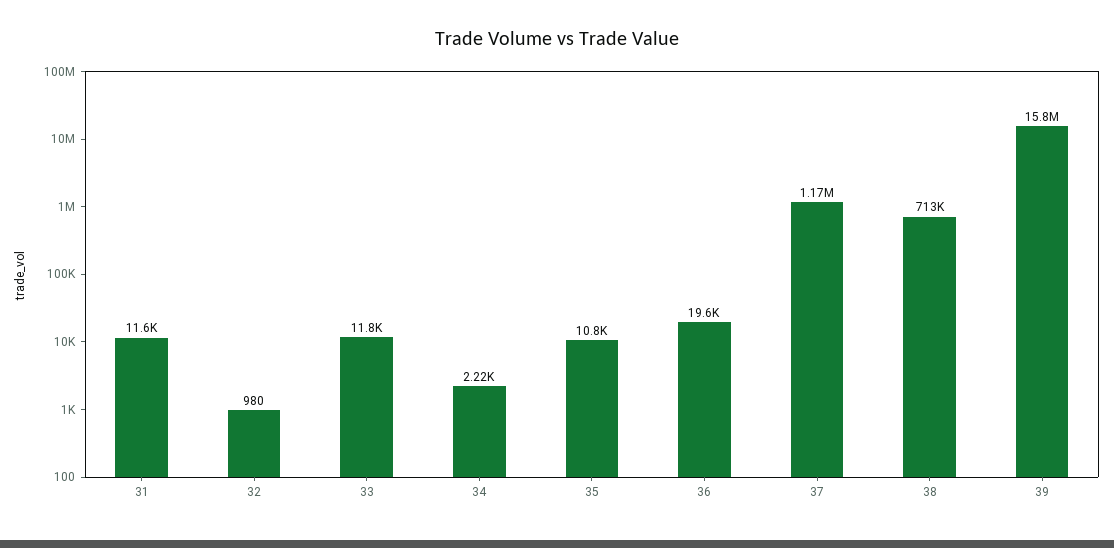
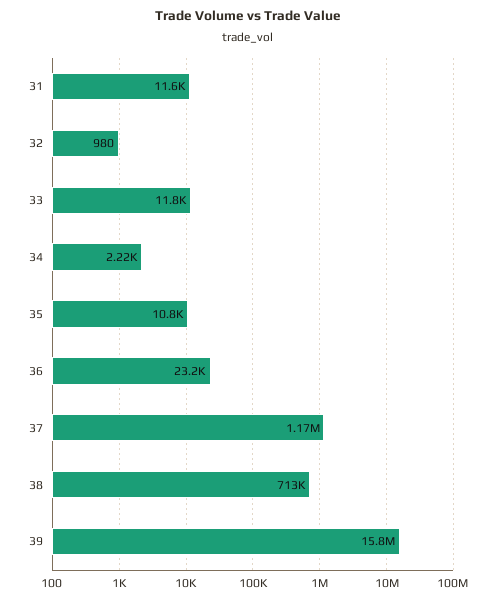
36: 19600 -> 23200

